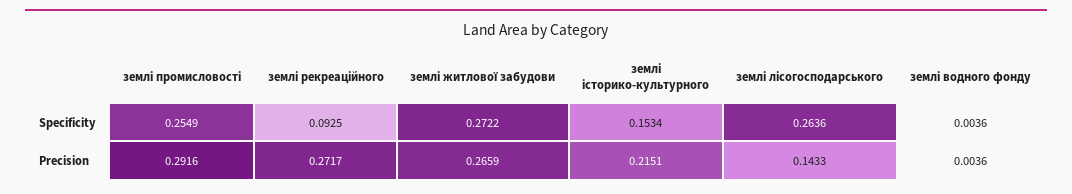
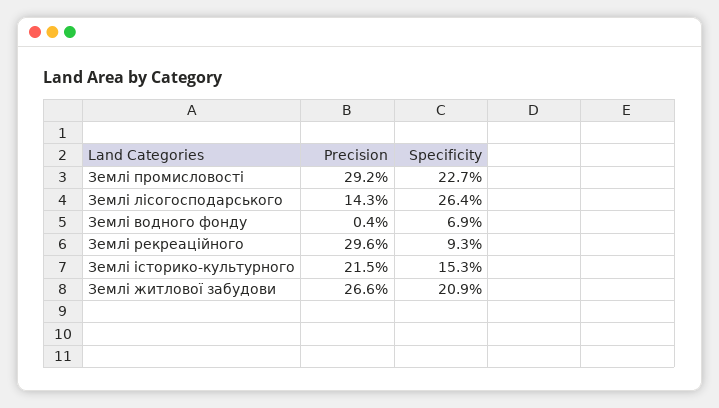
землі промисловості, Specificity: 0.2549 -> 0.227
землі житлової забудови, Specificity: 0.2722 -> 0.209
землі водного фонду, Specificity: 0.0036 -> 0.069
землі рекреаційного, Precision: 0.2717 -> 0.296

